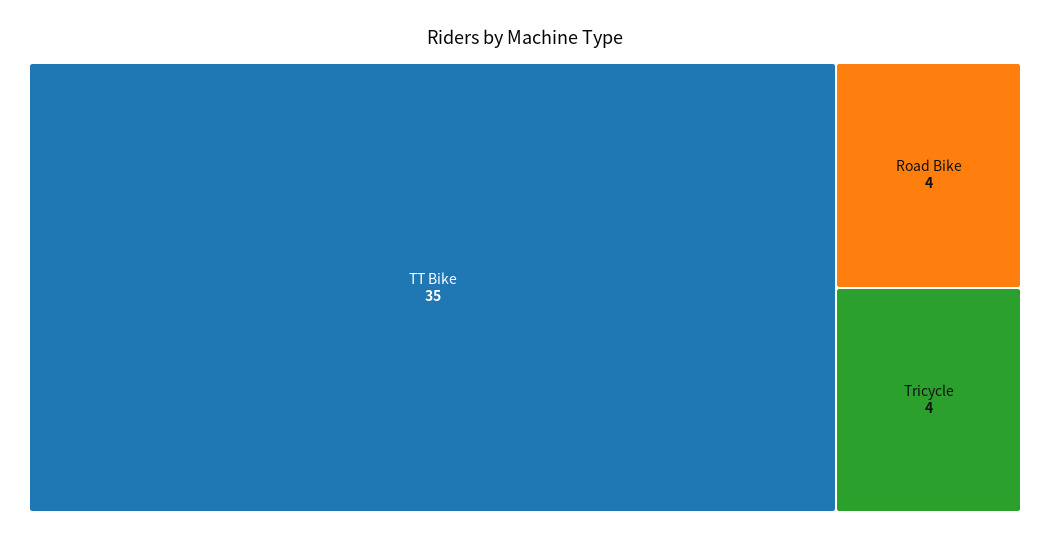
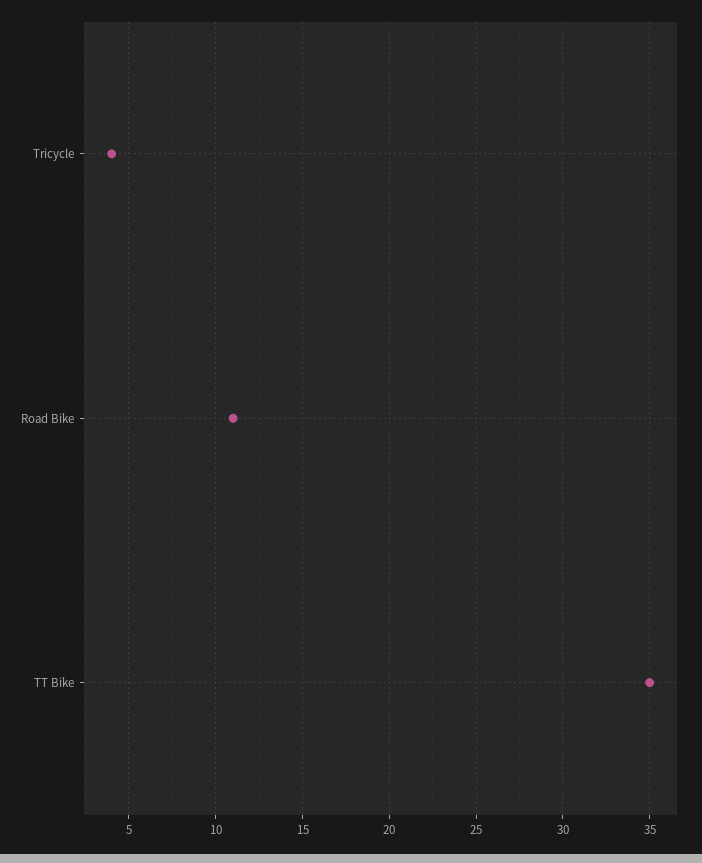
Road Bike: 4 -> 11

